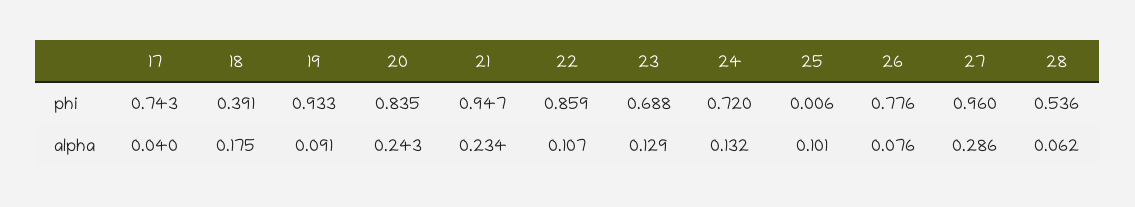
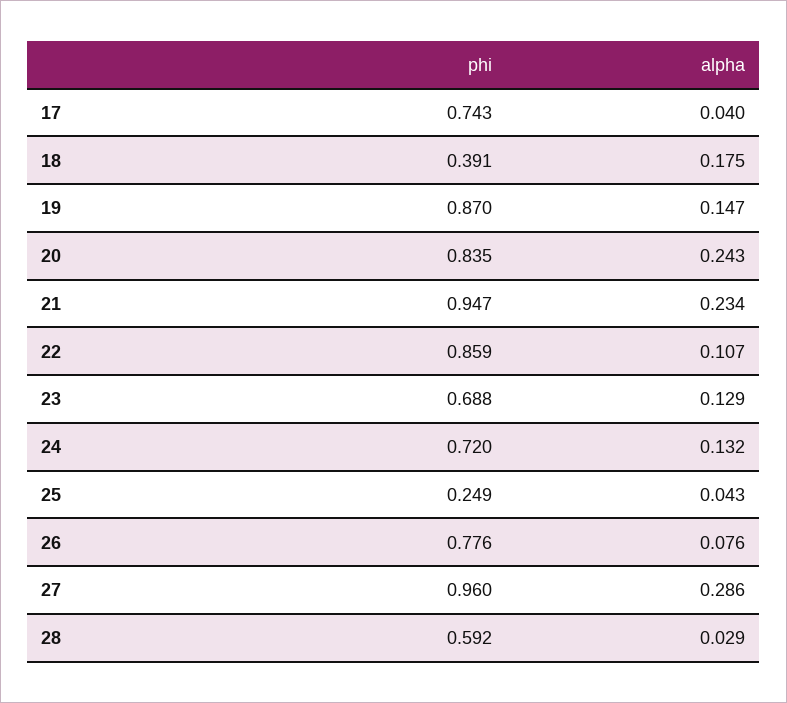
19, phi: 0.933 -> 0.87
25, phi: 0.006 -> 0.249
28, phi: 0.536 -> 0.592
19, alpha: 0.091 -> 0.147
25, alpha: 0.101 -> 0.043
28, alpha: 0.062 -> 0.029

